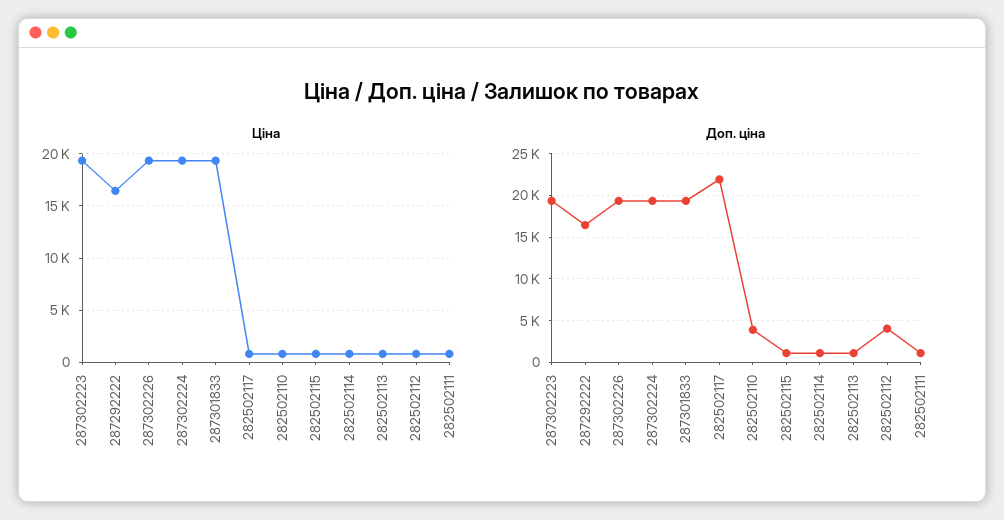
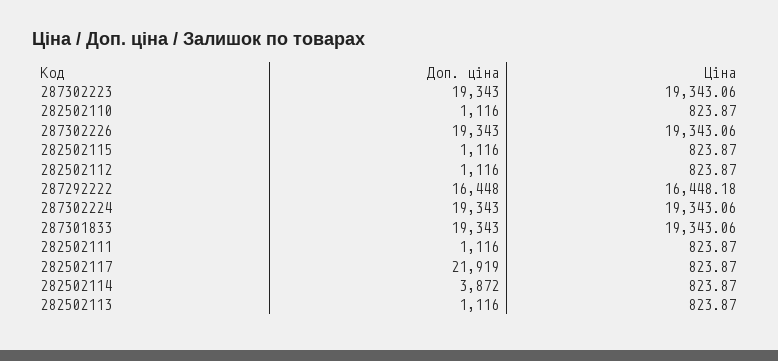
Доп. ціна, 282502110: 4000 -> 1116
Доп. ціна, 282502114: 1000 -> 3872
Доп. ціна, 282502112: 4000 -> 1116

